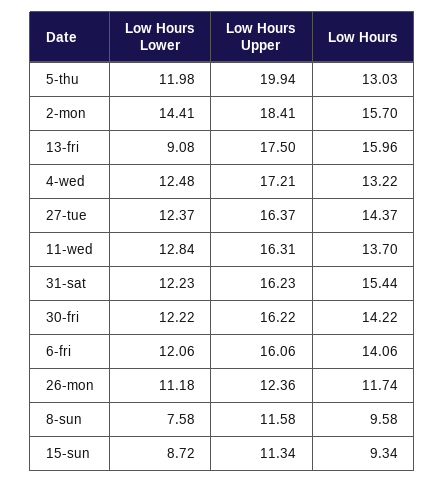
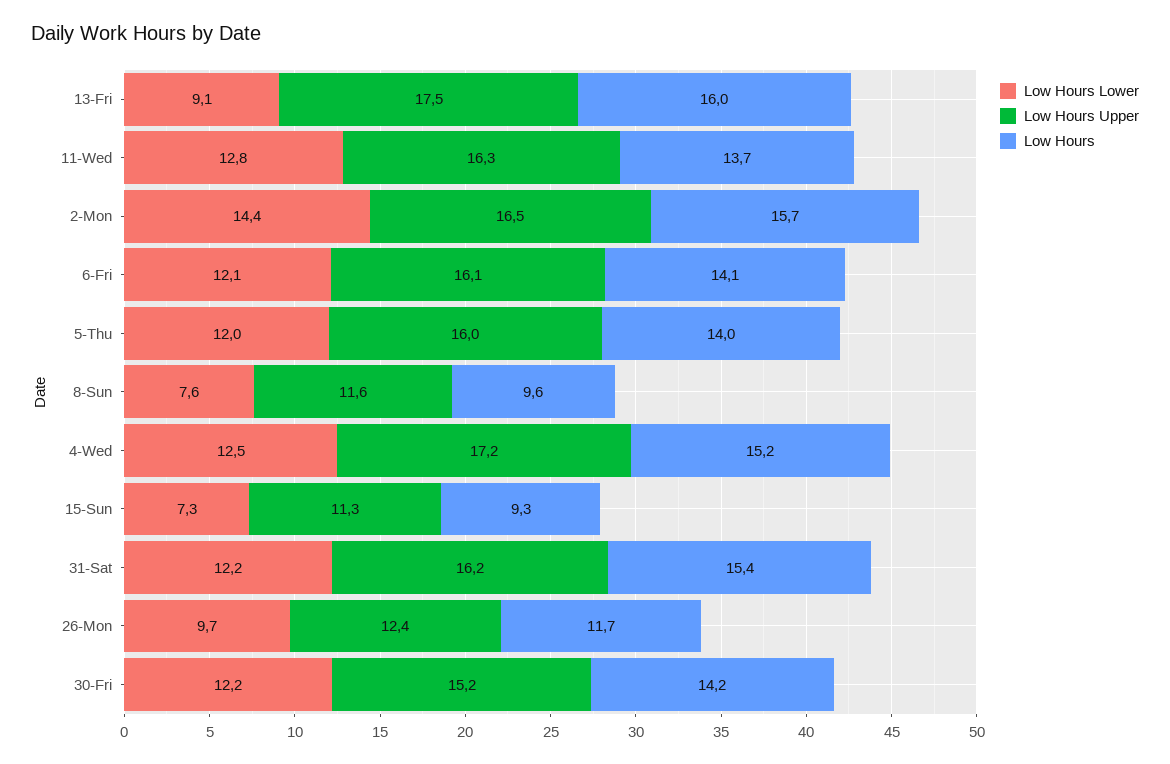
Low Hours Upper, 5-thu: 19.94 -> 16
Low Hours, 5-thu: 13.03 -> 14
Low Hours Upper, 2-mon: 18.41 -> 16.5
Low Hours, 4-wed: 13.22 -> 15.2
Low Hours Lower, 27-tue: 12.37 -> none
Low Hours Upper, 27-tue: 16.37 -> none
Low Hours, 27-tue: 14.37 -> none
Low Hours Upper, 30-fri: 16.22 -> 15.2
Low Hours Lower, 26-mon: 11.18 -> 9.7
Low Hours Lower, 15-sun: 8.72 -> 7.3

